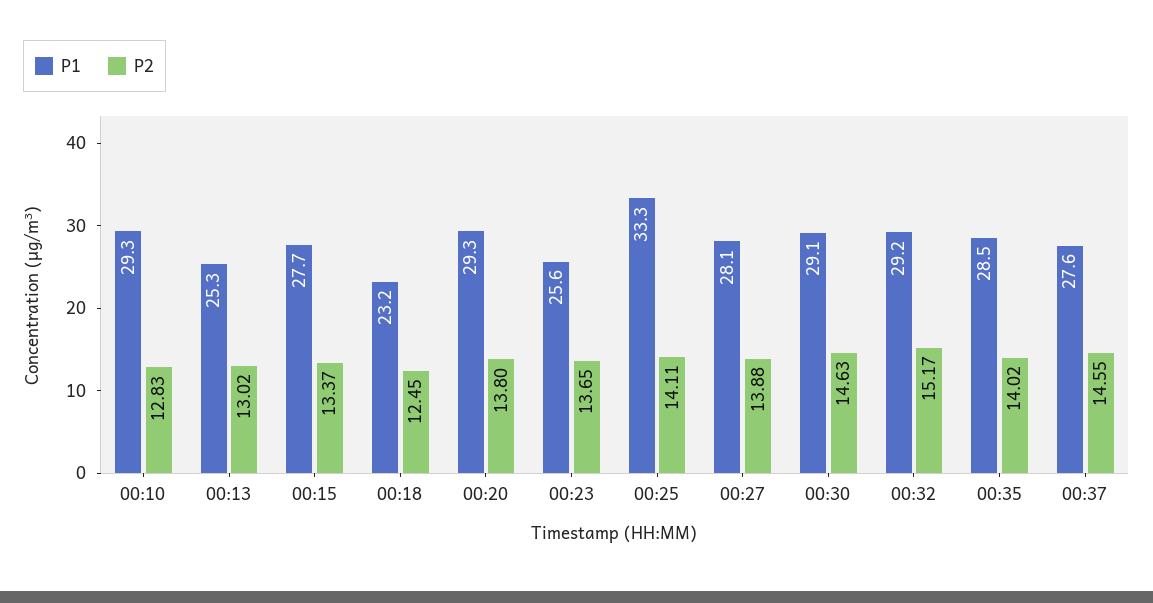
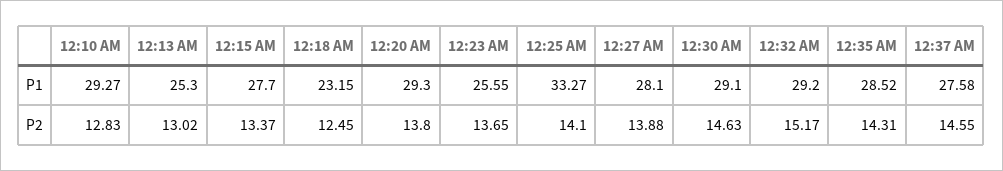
P2, 00:25: 14.11 -> 14.1
P2, 00:35: 14.02 -> 14.31

